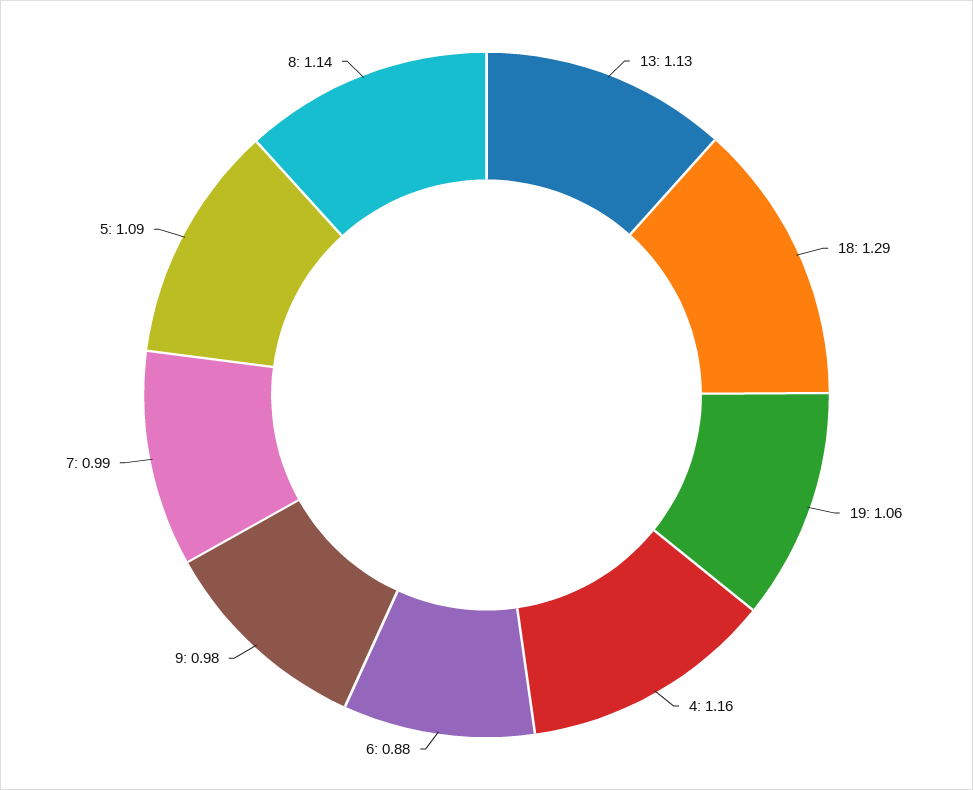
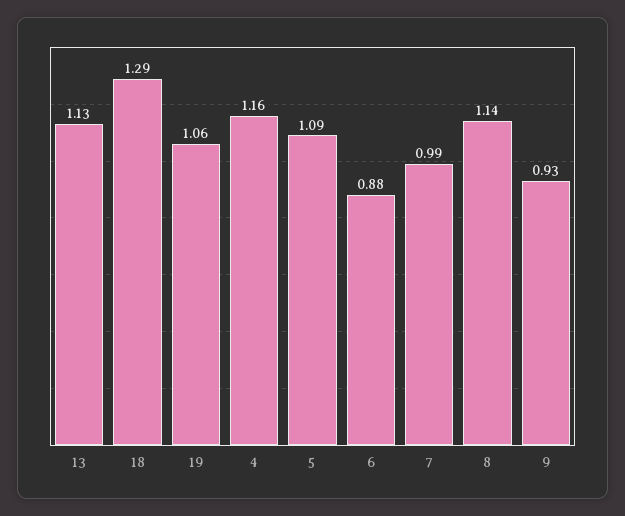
9: 0.98 -> 0.93

